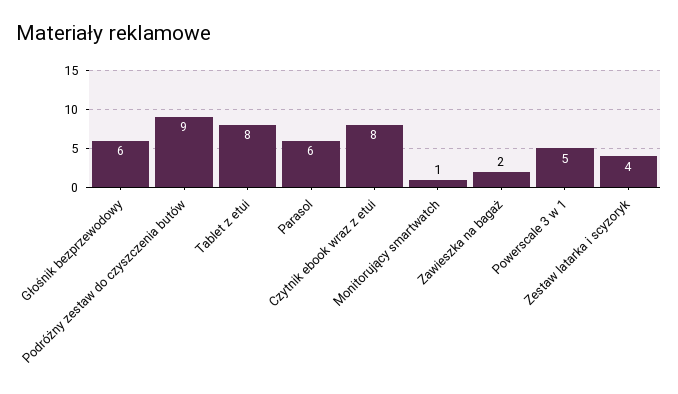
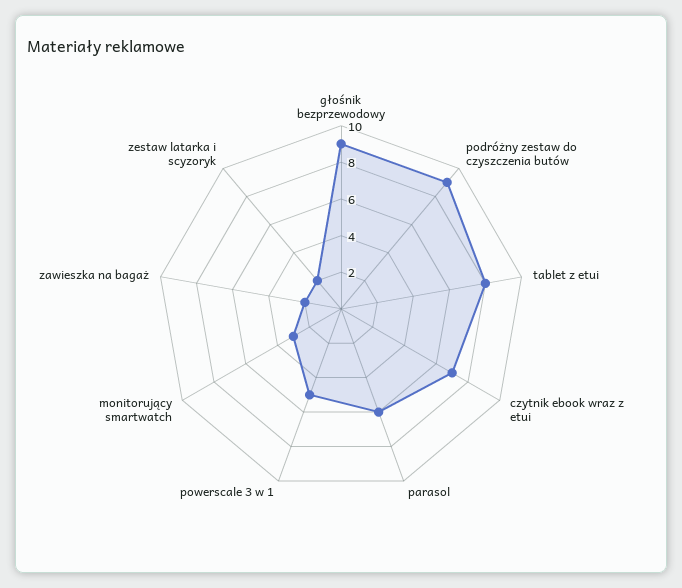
Głośnik bezprzewodowy: 6 -> 9
Czytnik ebook wraz z etui: 8 -> 7
Monitorujący smartwatch: 1 -> 3
Zestaw latarka i scyzoryk: 4 -> 2

